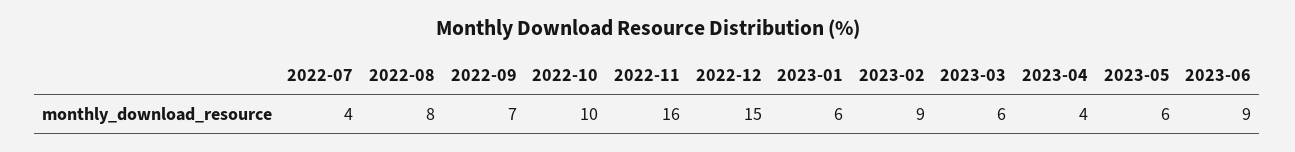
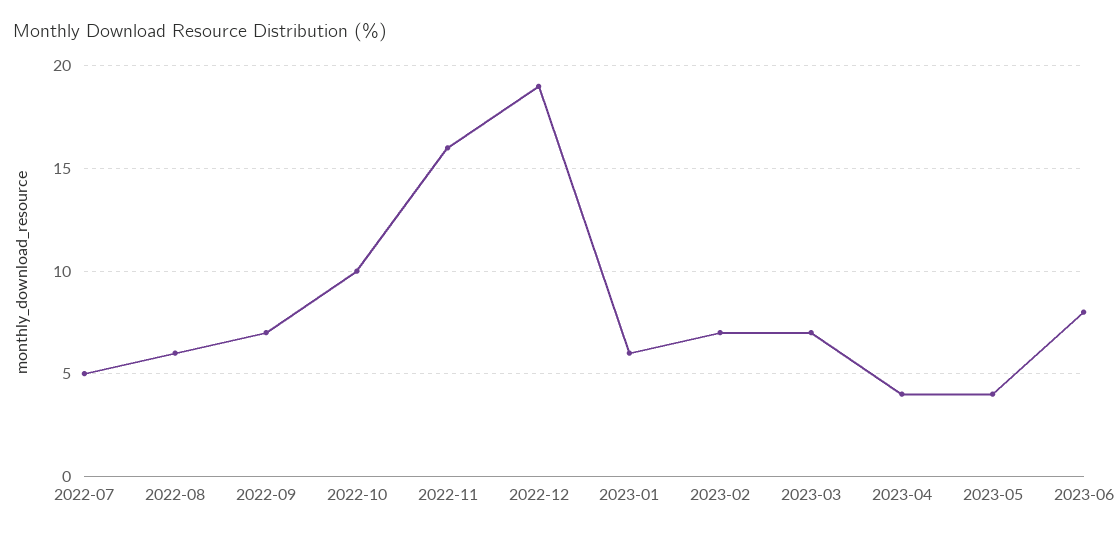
2022-07: 4 -> 5
2022-08: 8 -> 6
2022-12: 15 -> 19
2023-02: 9 -> 7
2023-03: 6 -> 7
2023-05: 6 -> 4
2023-06: 9 -> 8

